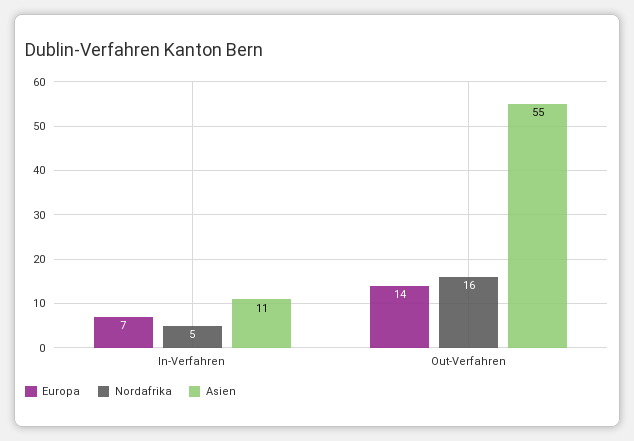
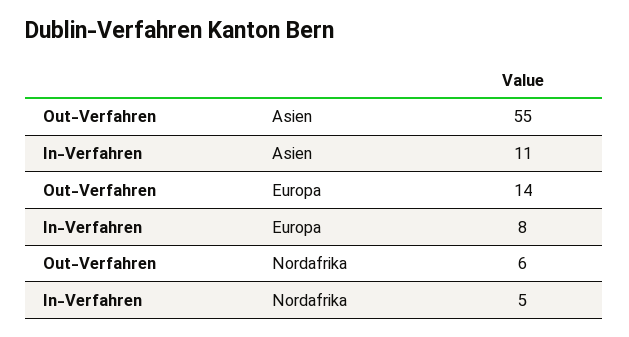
Europa, In-Verfahren: 7 -> 8
Nordafrika, Out-Verfahren: 16 -> 6

